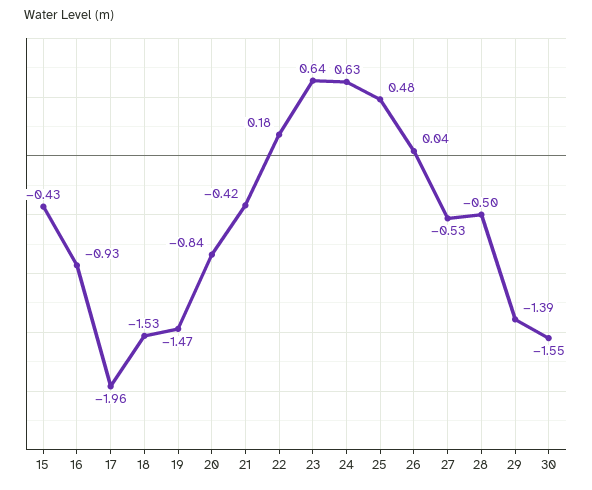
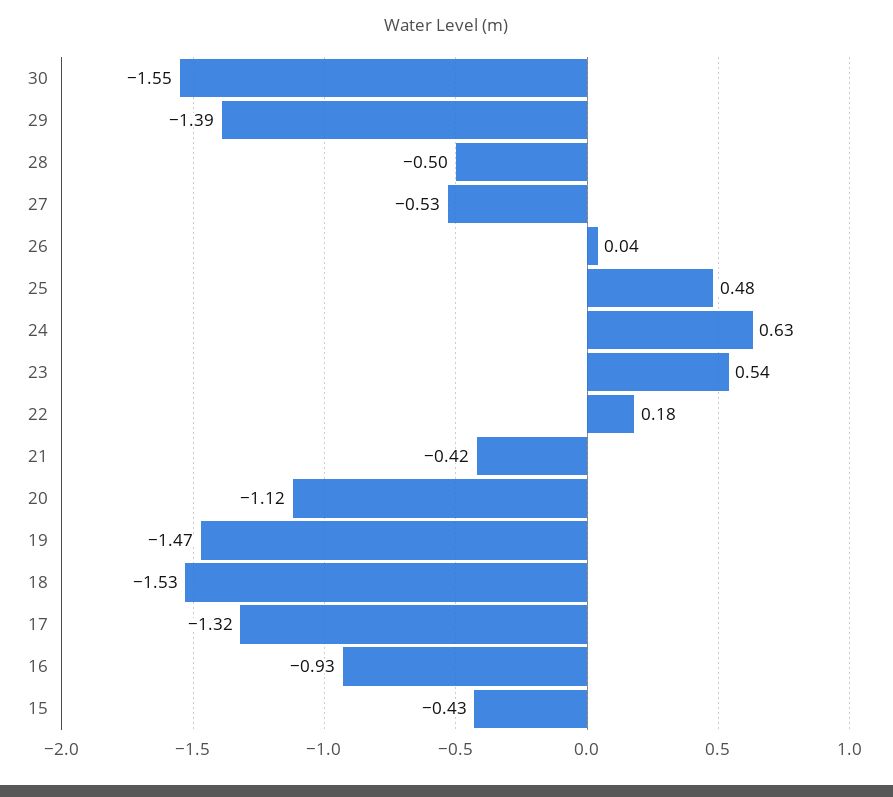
17: -1.96 -> -1.32
20: -0.84 -> -1.12
23: 0.64 -> 0.54

